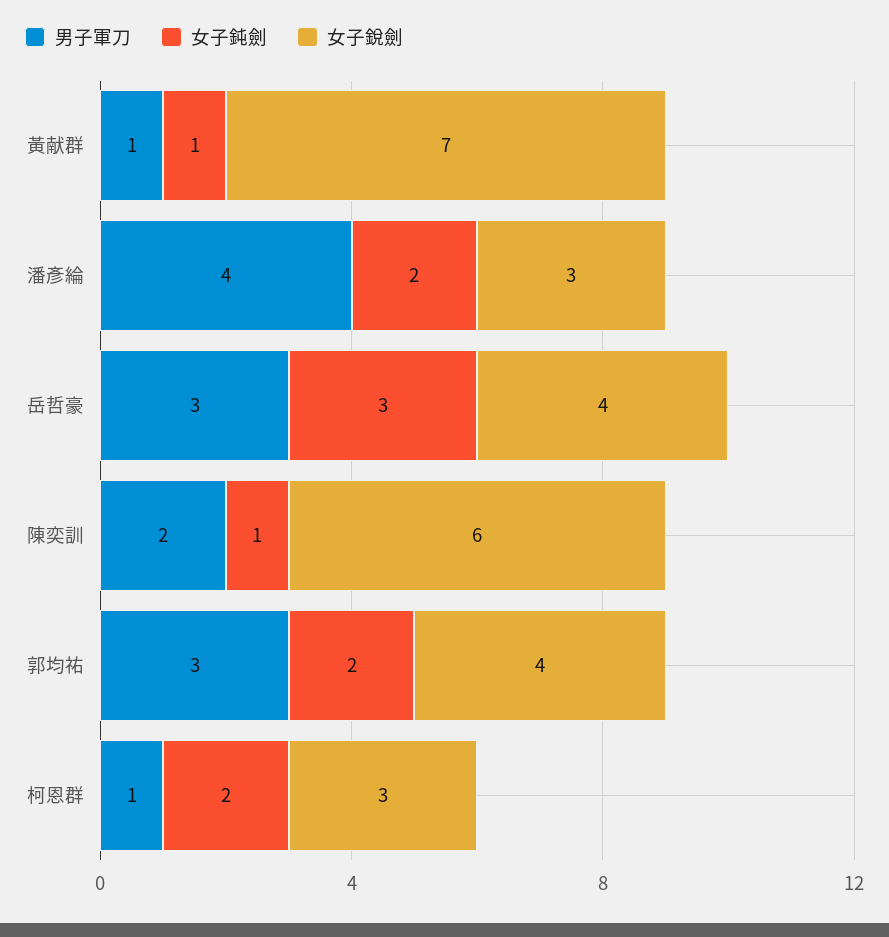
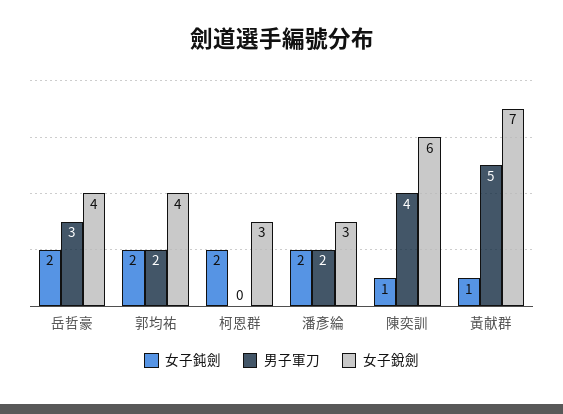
男子軍刀, 黃献群: 1 -> 5
男子軍刀, 潘彥綸: 4 -> 2
女子鈍劍, 岳哲豪: 3 -> 2
男子軍刀, 陳奕訓: 2 -> 4
男子軍刀, 郭均祐: 3 -> 2
男子軍刀, 柯恩群: 1 -> 0

